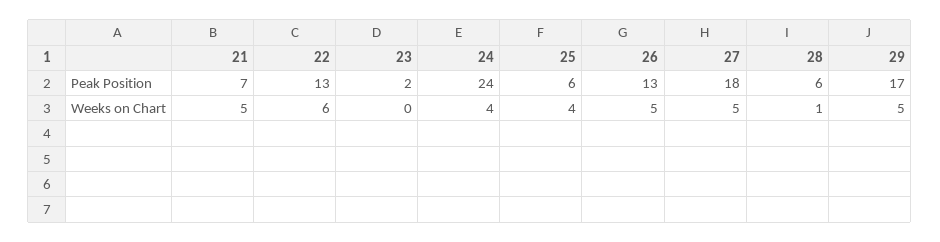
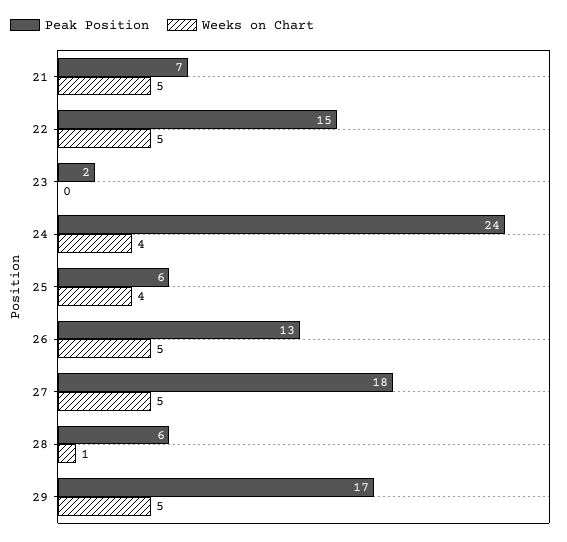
Peak Position, 22: 13 -> 15
Weeks on Chart, 22: 6 -> 5

